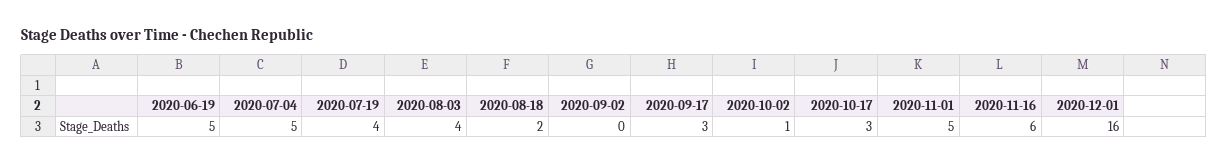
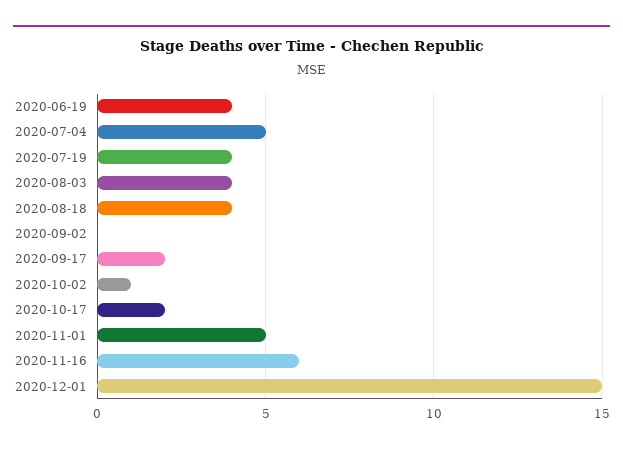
2020-06-19: 5 -> 4
2020-08-18: 2 -> 4
2020-09-17: 3 -> 2
2020-10-17: 3 -> 2
2020-12-01: 16 -> 15

